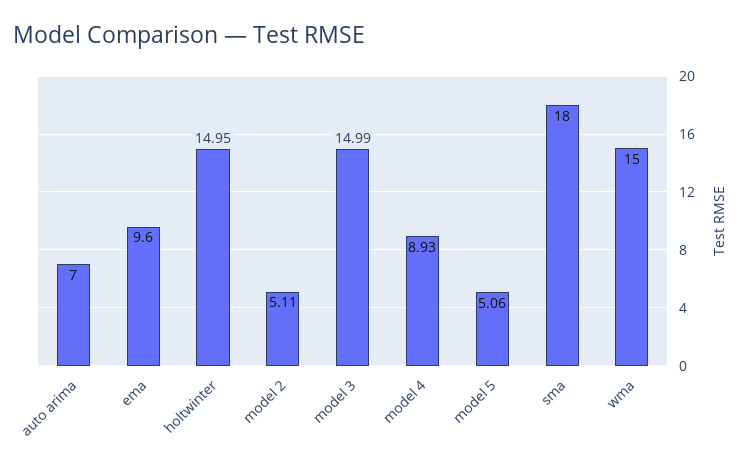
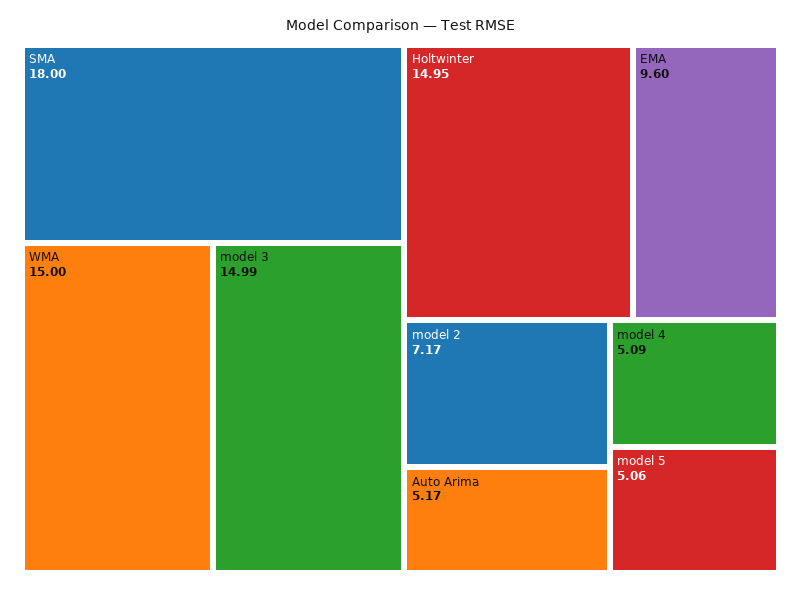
auto arima: 7 -> 5.17
model 2: 5.11 -> 7.17
model 4: 8.93 -> 5.09

